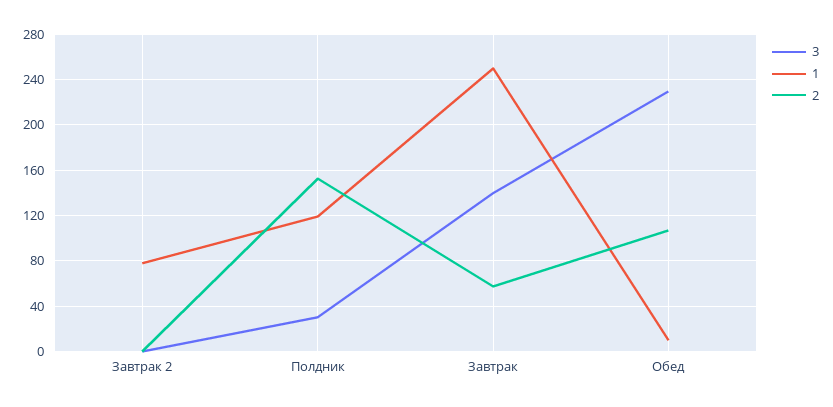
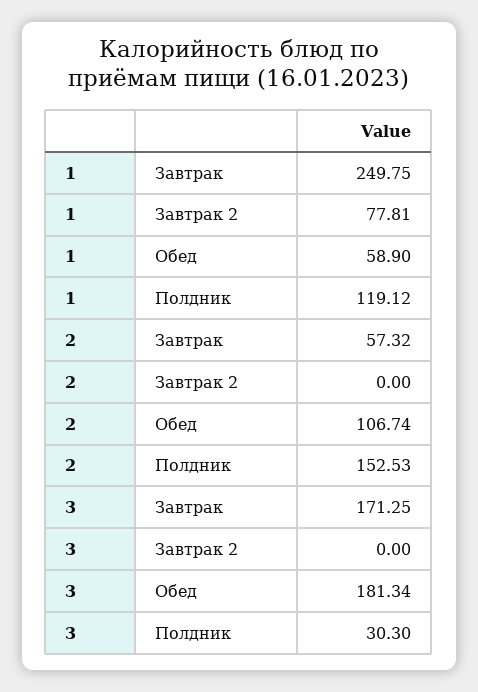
3, Завтрак: 140 -> 171.25
3, Обед: 230 -> 181.34
1, Обед: 10 -> 58.9

